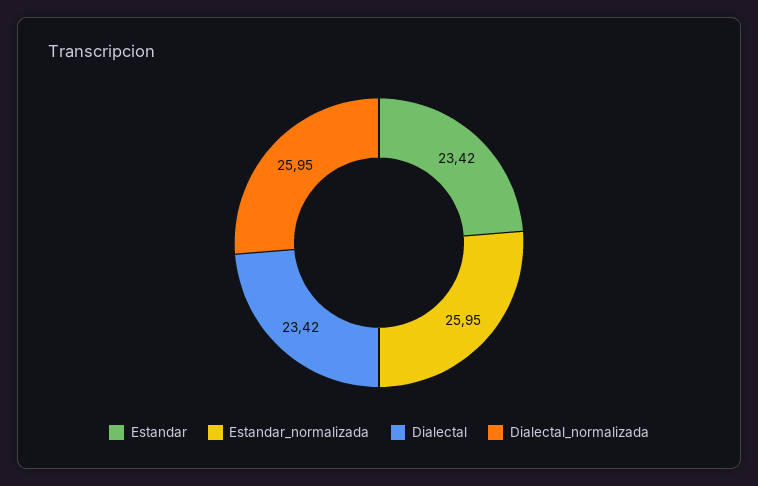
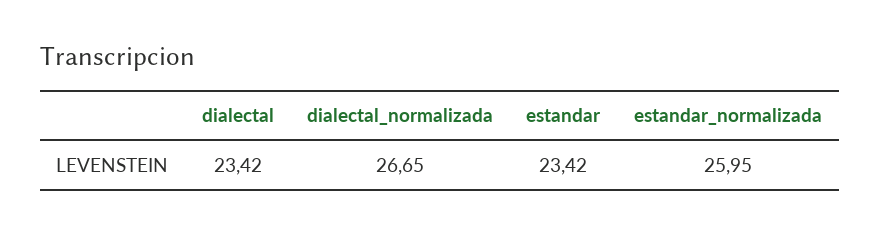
Dialectal_normalizada: 25.95 -> 26.65

